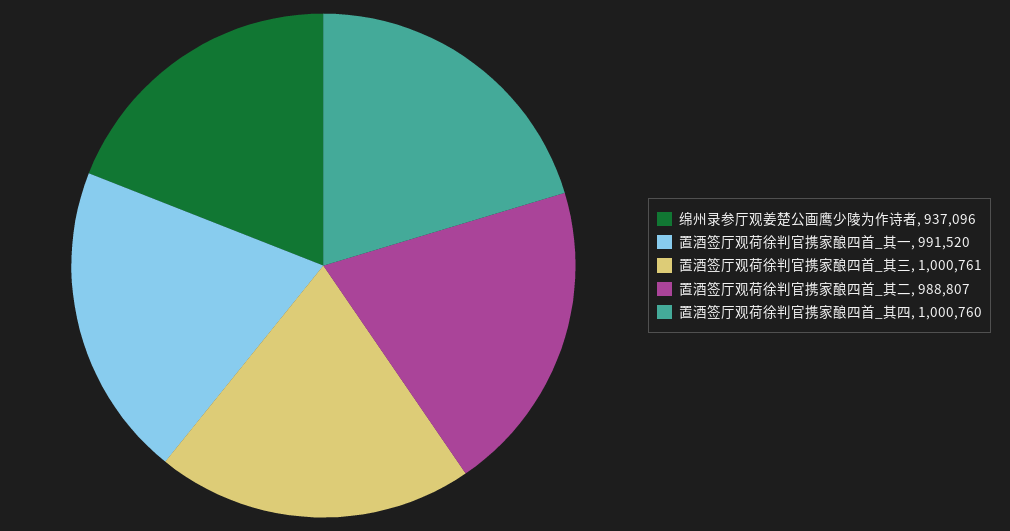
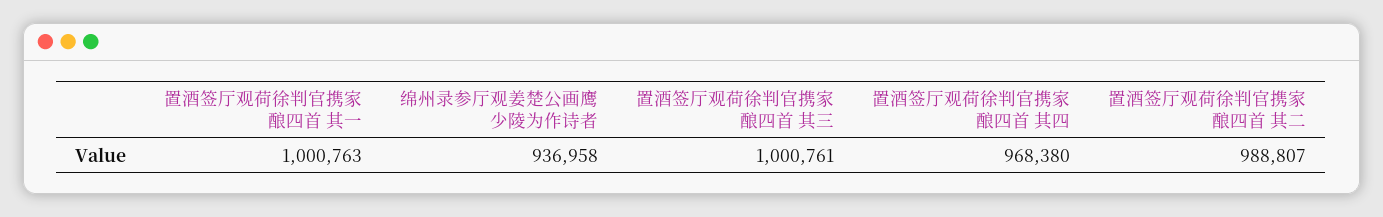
绵州录参厅观姜楚公画鹰少陵为作诗者: 937096 -> 936958
置酒签厅观荷徐判官携家酿四首_其一: 991520 -> 1000763
置酒签厅观荷徐判官携家酿四首_其四: 1000760 -> 968380

